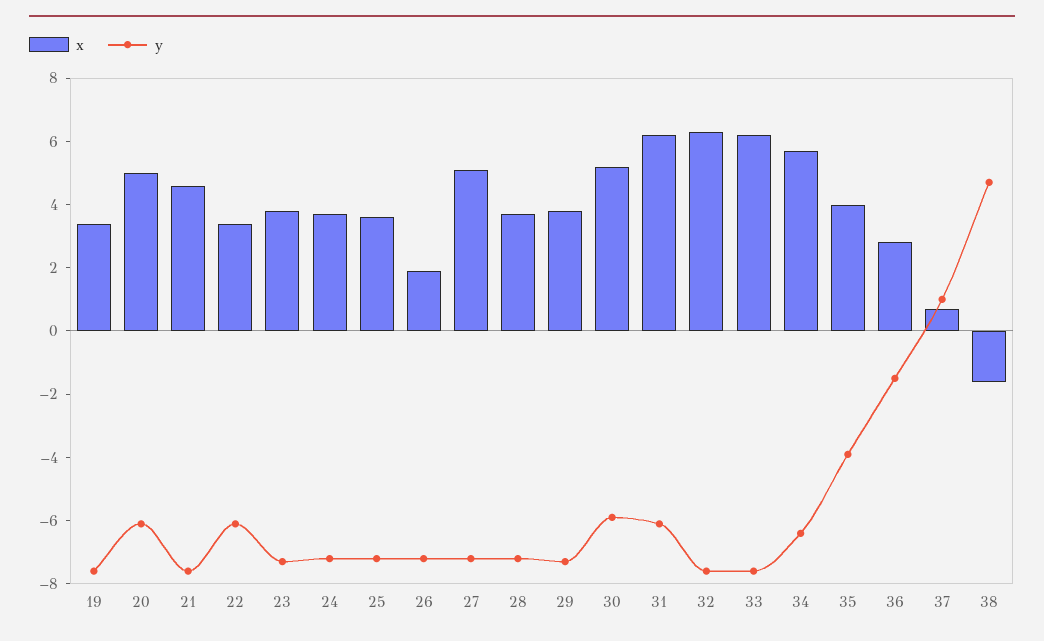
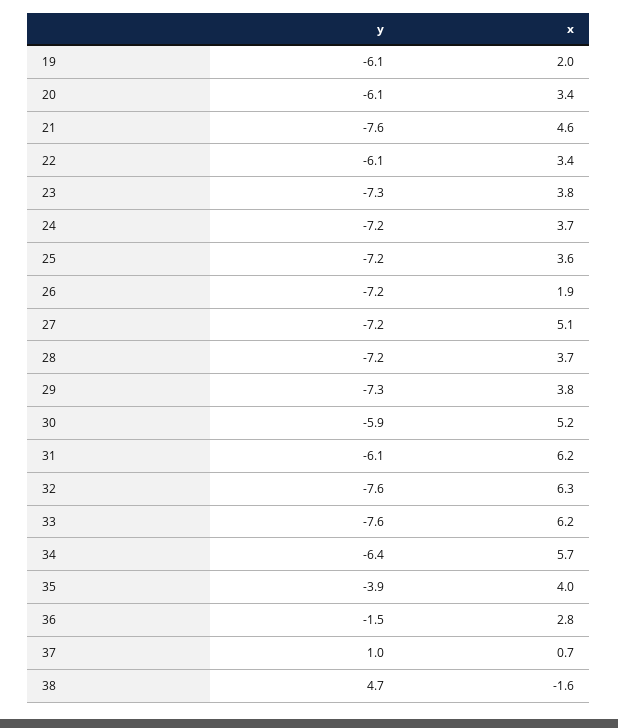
x, 19: 3.5 -> 2
y, 19: -7.5 -> -6.1
x, 20: 5 -> 3.4

